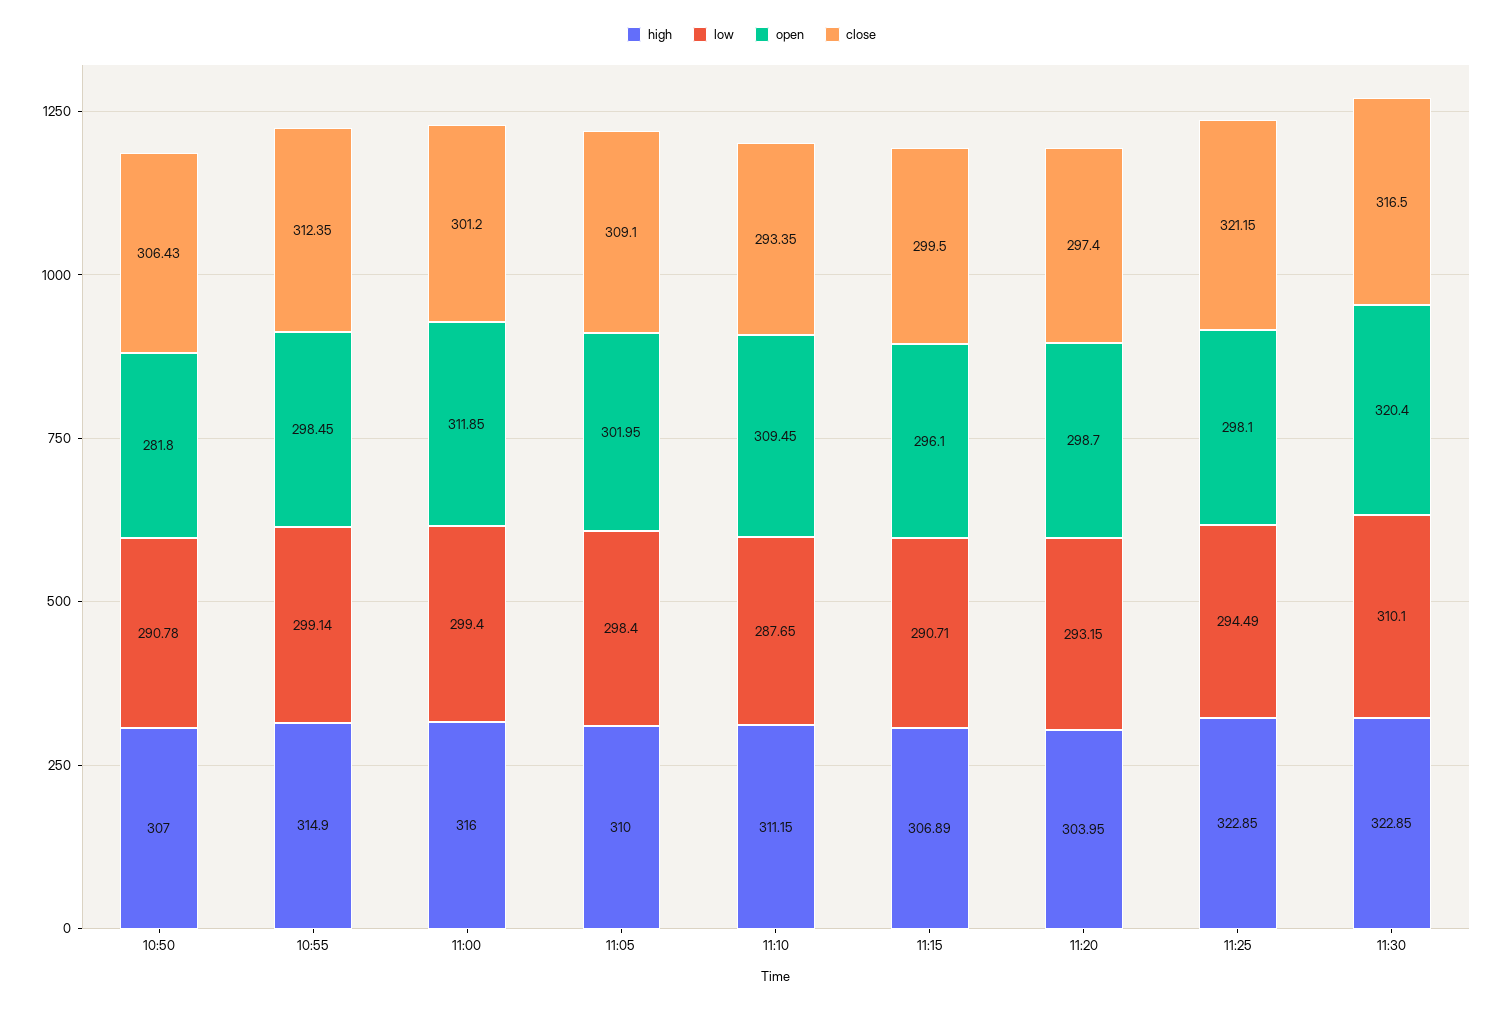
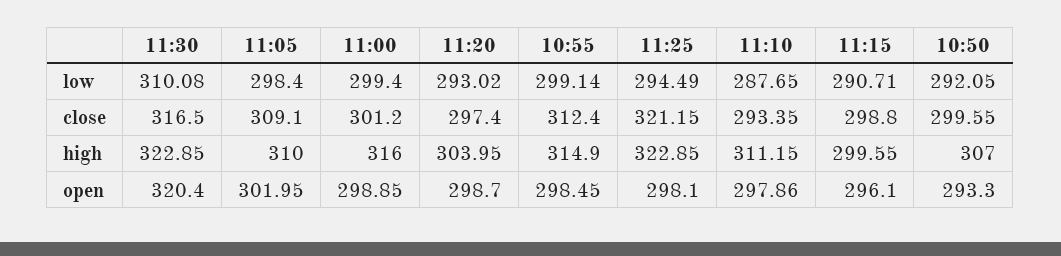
low, 10:50: 290.78 -> 292.05
open, 10:50: 281.8 -> 293.3
close, 10:50: 306.43 -> 299.55
close, 10:55: 312.35 -> 312.4
open, 11:00: 311.85 -> 298.85
open, 11:10: 309.45 -> 297.86
high, 11:15: 306.89 -> 299.55
close, 11:15: 299.5 -> 298.8
low, 11:20: 293.15 -> 293.02
low, 11:30: 310.1 -> 310.08

